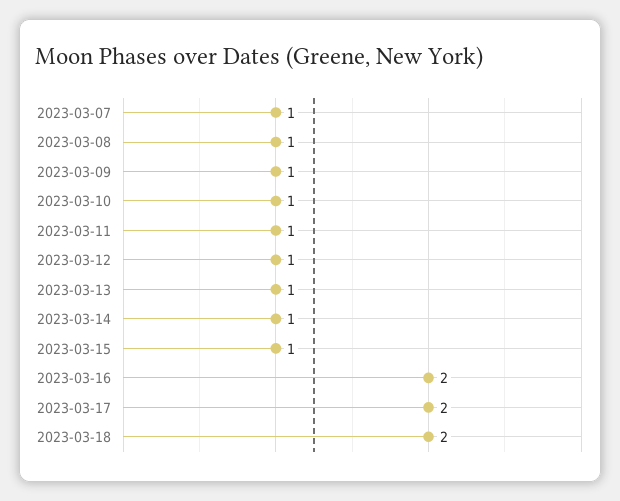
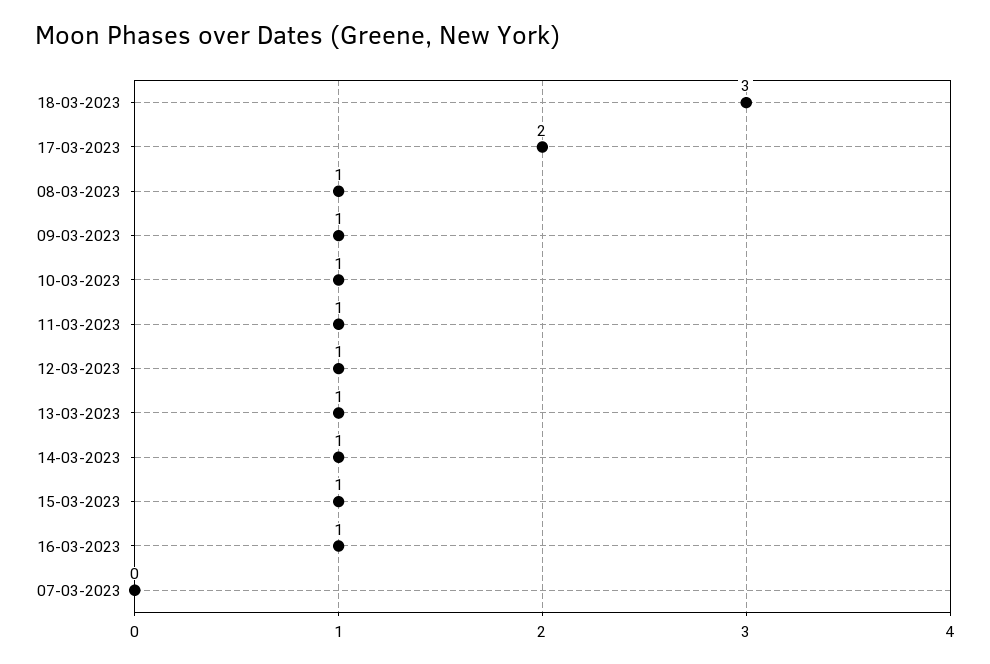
2023-03-07: 1 -> 0
2023-03-16: 2 -> 1
2023-03-18: 2 -> 3

